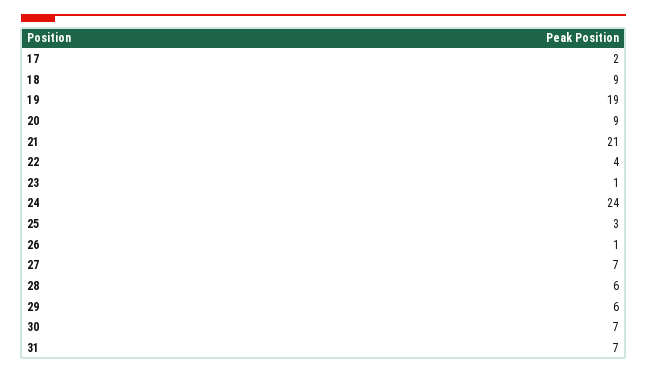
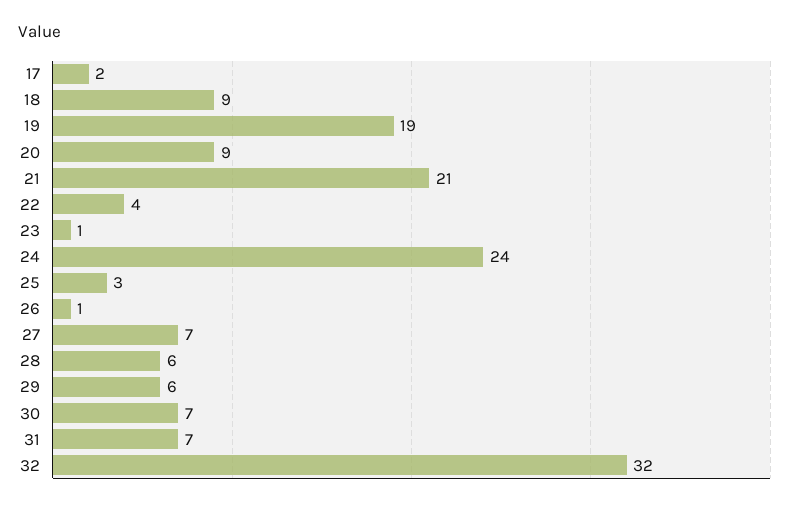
32: none -> 32

